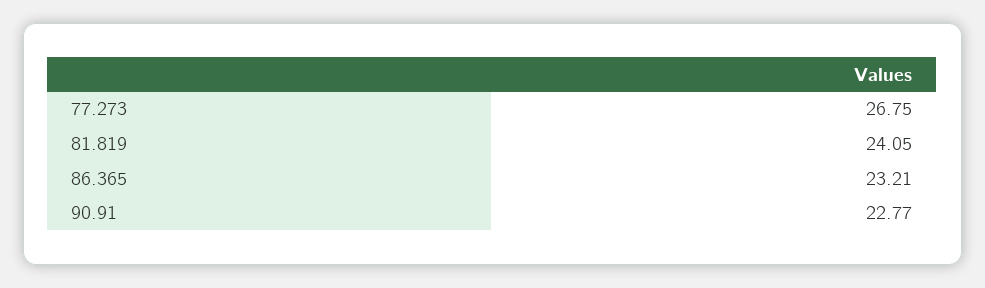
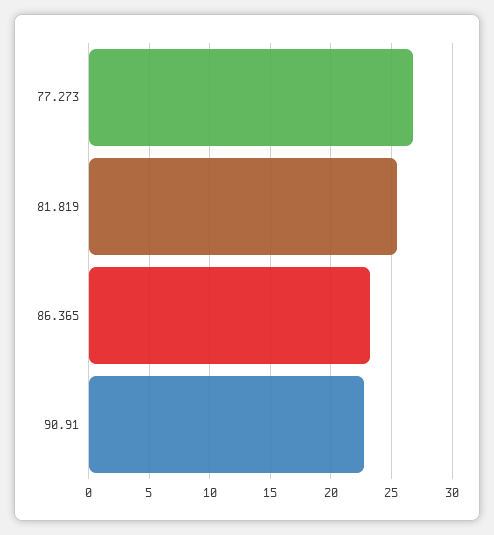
81.819: 24.05 -> 25.5

